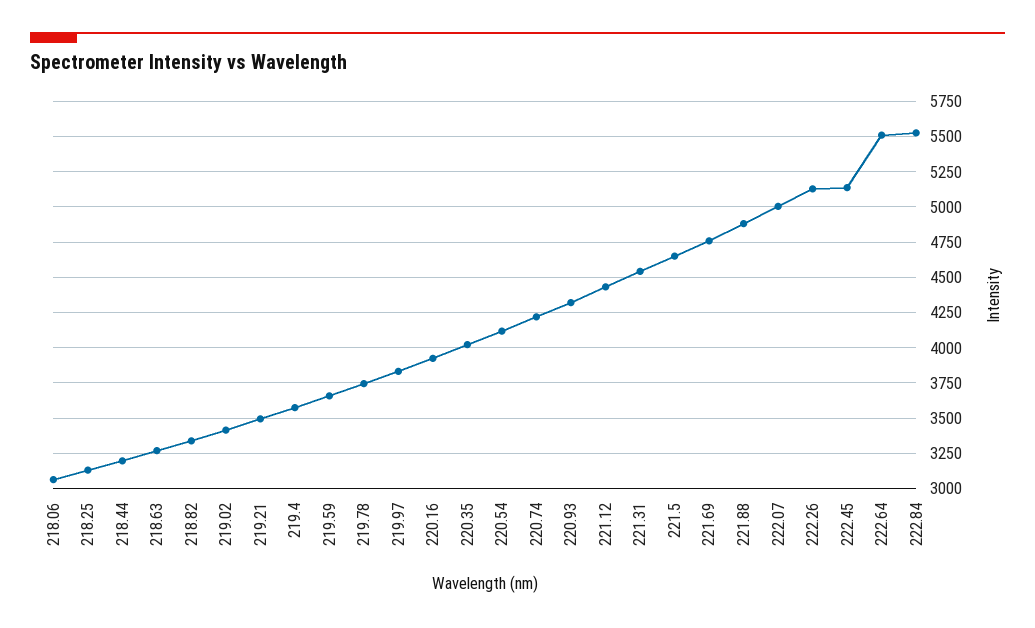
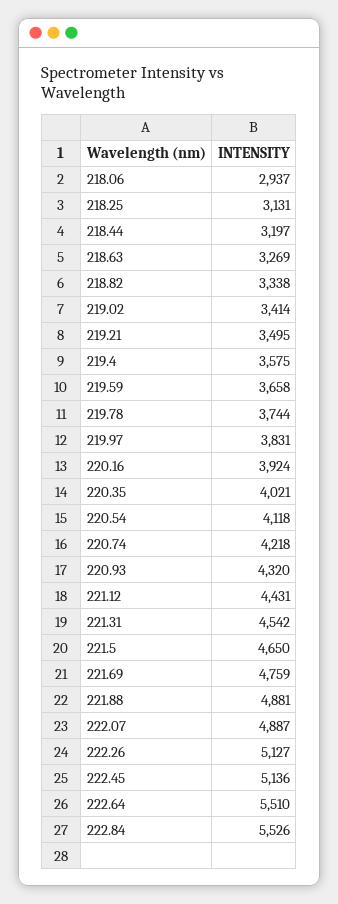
218.06: 3050 -> 2937
222.07: 5000 -> 4887

